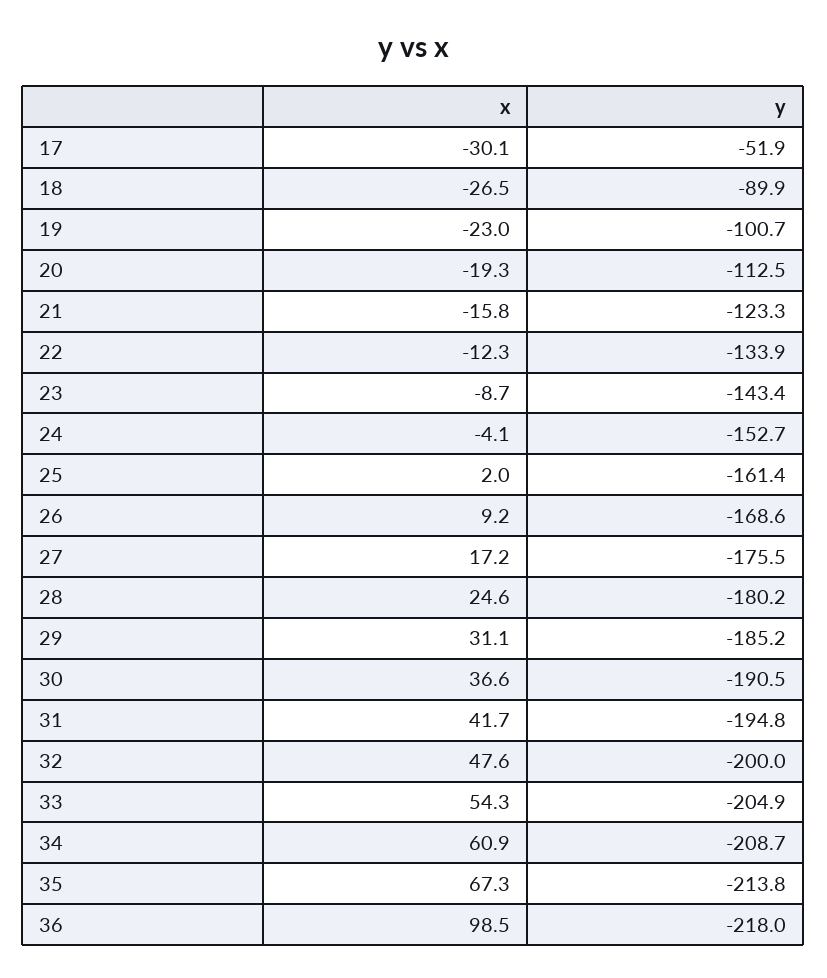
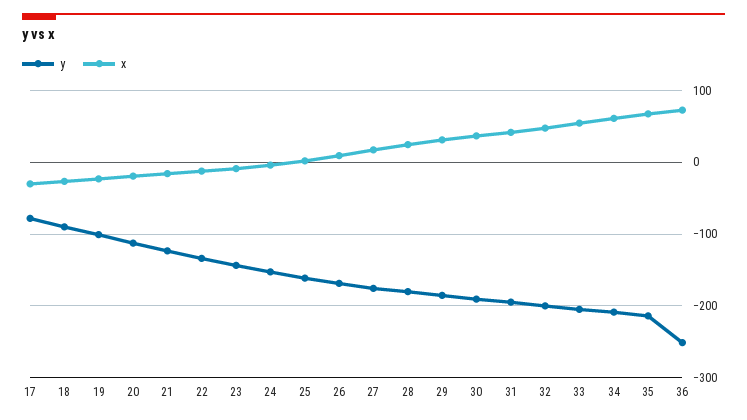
y, 17: -51.9 -> -80
x, 36: 98.5 -> 70
y, 36: -218 -> -250

